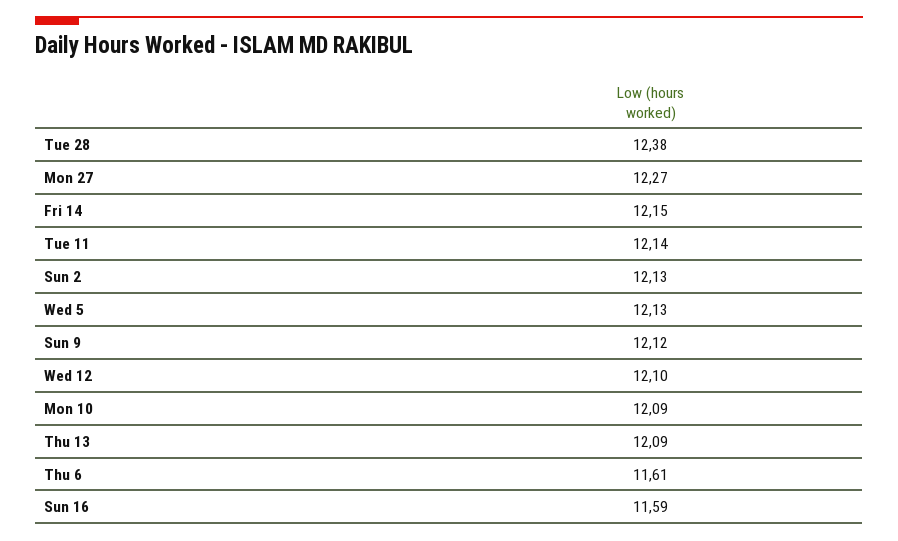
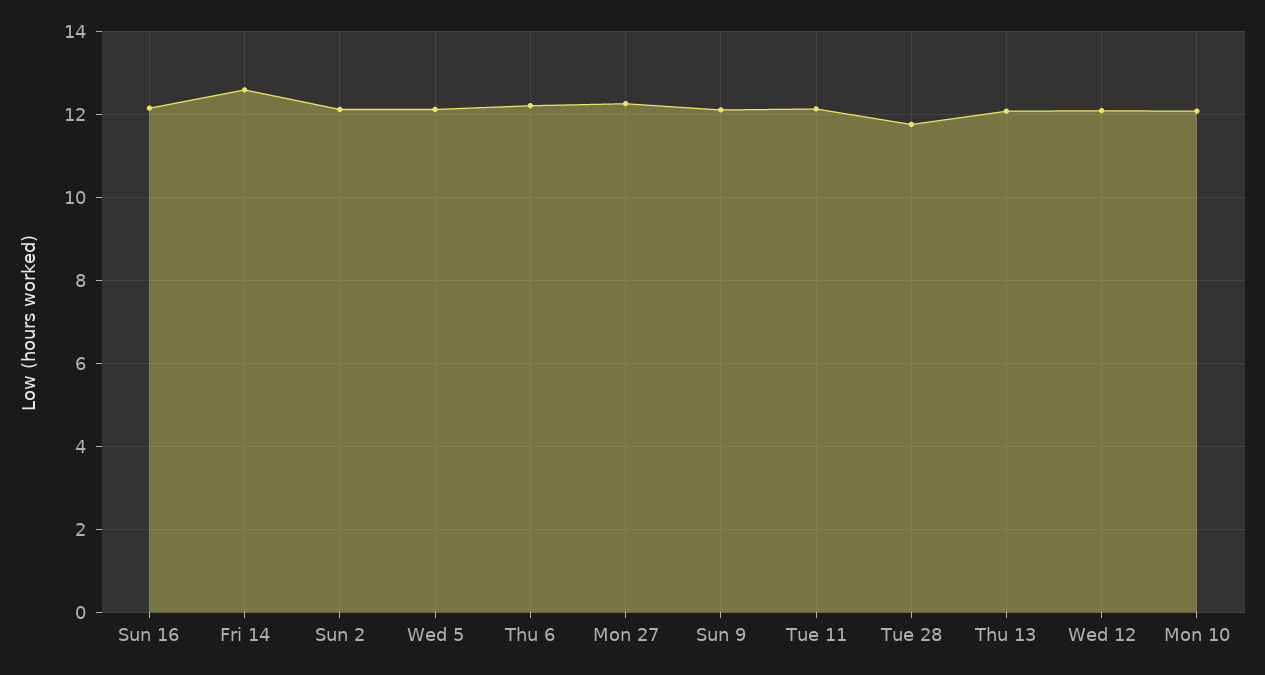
Tue 28: 12.38 -> 11.8
Fri 14: 12.15 -> 12.6
Thu 6: 11.61 -> 12.2
Sun 16: 11.59 -> 12.2

